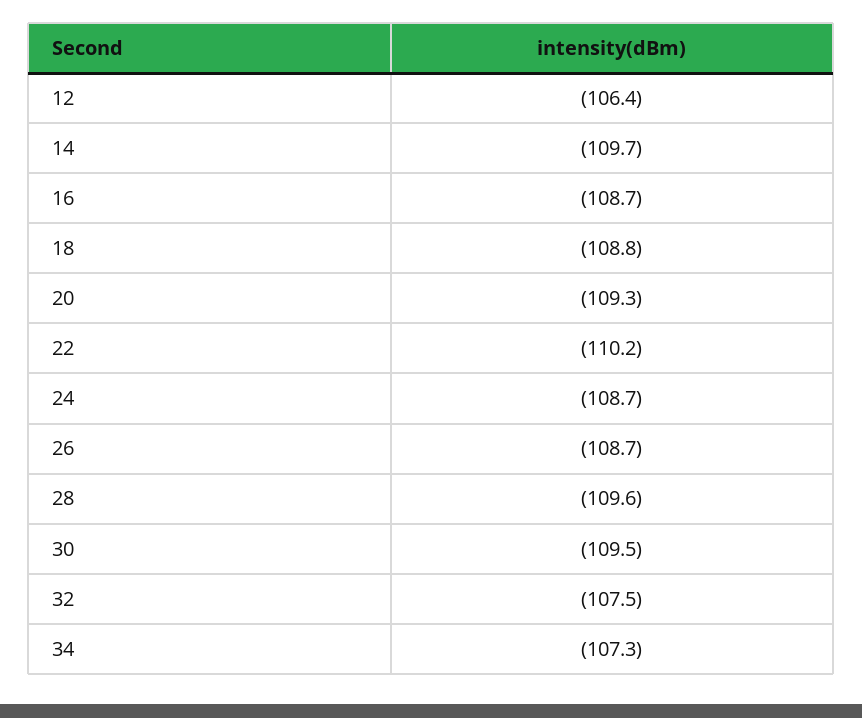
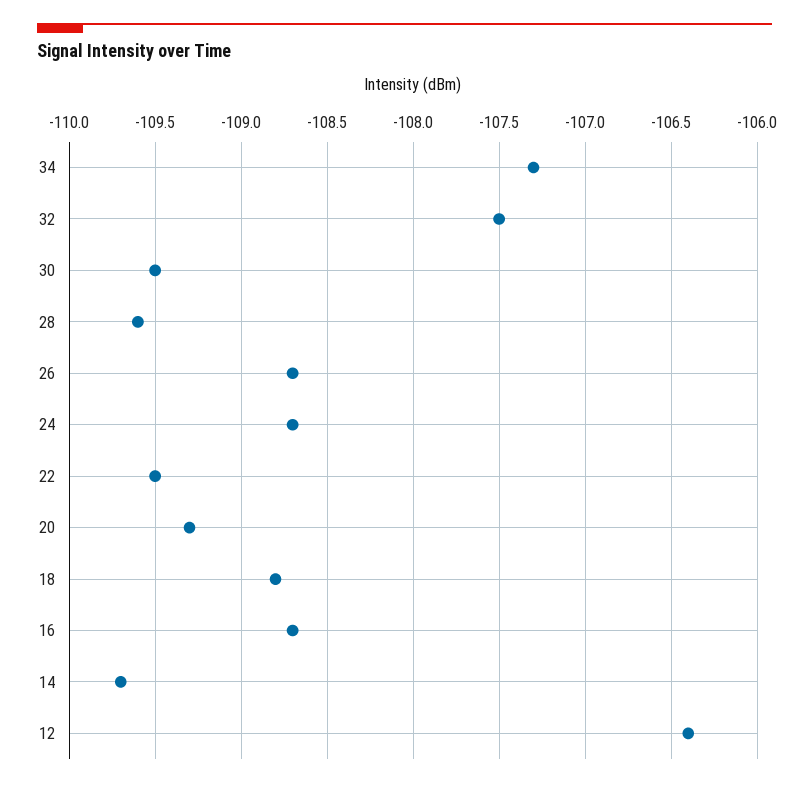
22: -110.2 -> -109.5

